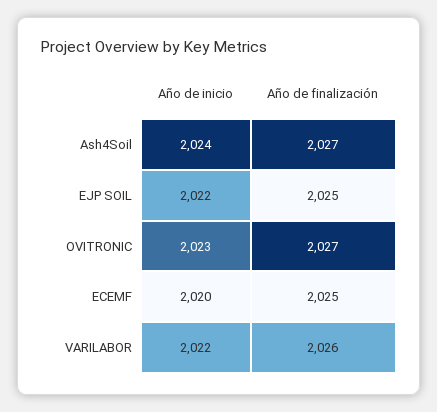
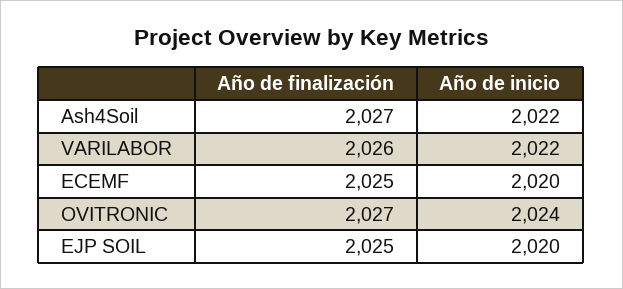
Año de inicio, Ash4Soil: 2024 -> 2022
Año de inicio, EJP SOIL: 2022 -> 2020
Año de inicio, OVITRONIC: 2023 -> 2024

